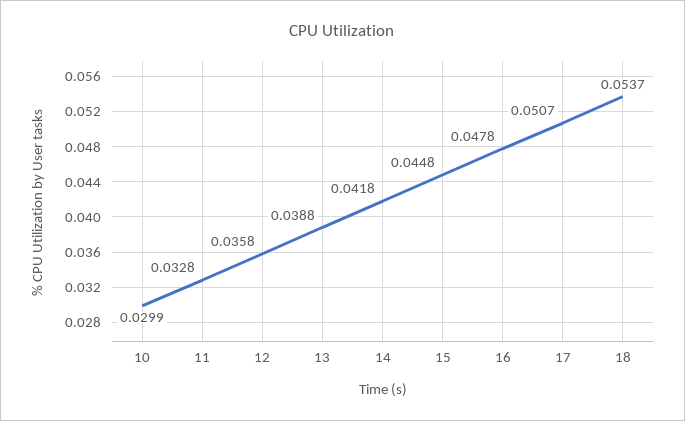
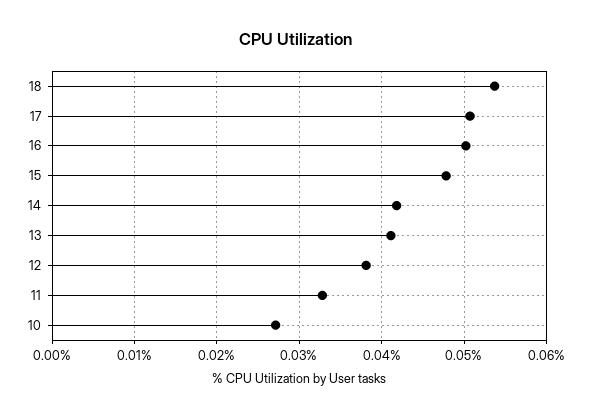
10: 0.0299 -> 0.027
12: 0.0358 -> 0.038
13: 0.0388 -> 0.041
15: 0.0448 -> 0.048
16: 0.0478 -> 0.05

